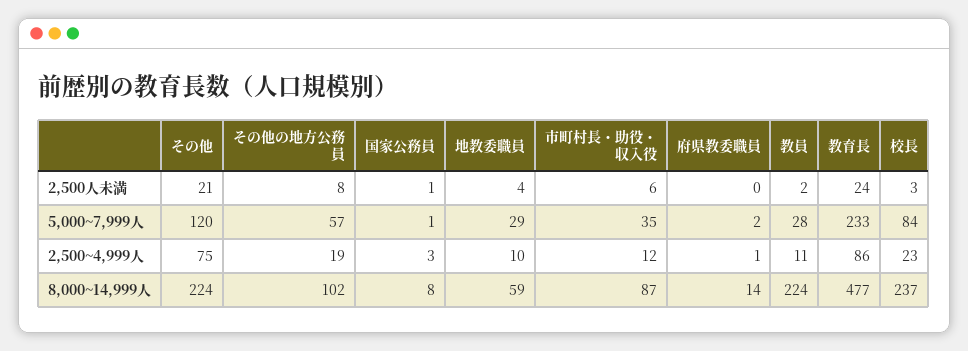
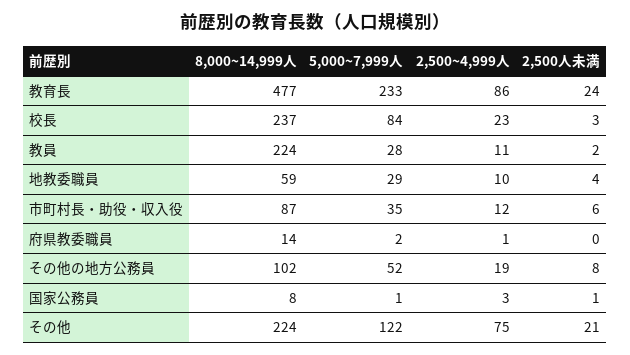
その他, 5,000~7,999人: 120 -> 122
その他の地方公務員, 5,000~7,999人: 57 -> 52

